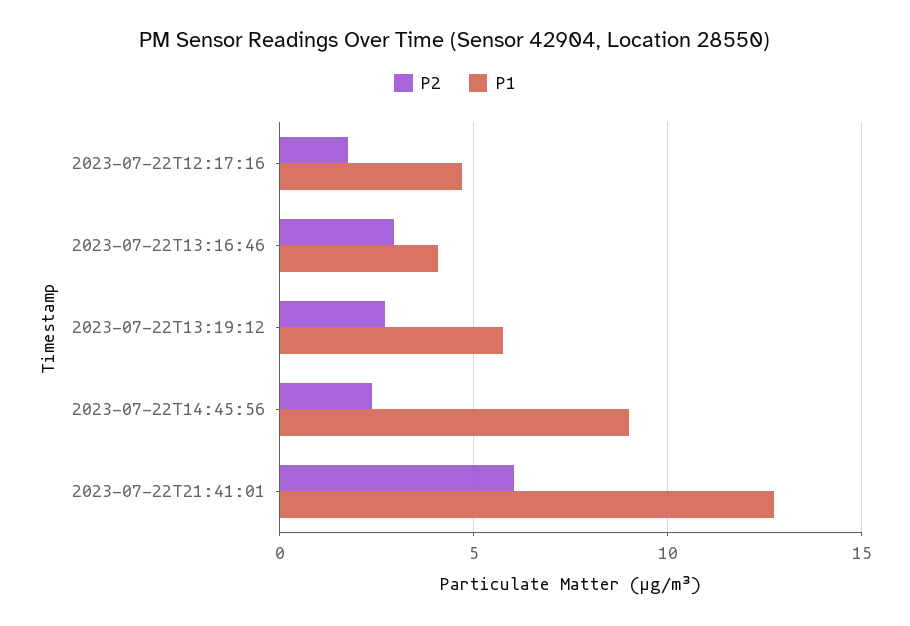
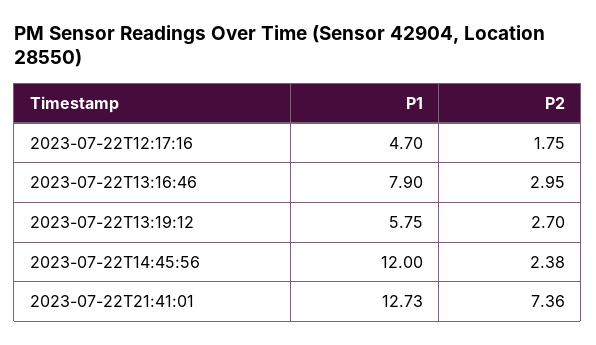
P1, 2023-07-22T13:16:46: 4 -> 7.9
P1, 2023-07-22T14:45:56: 9 -> 12
P2, 2023-07-22T21:41:01: 6 -> 7.36

